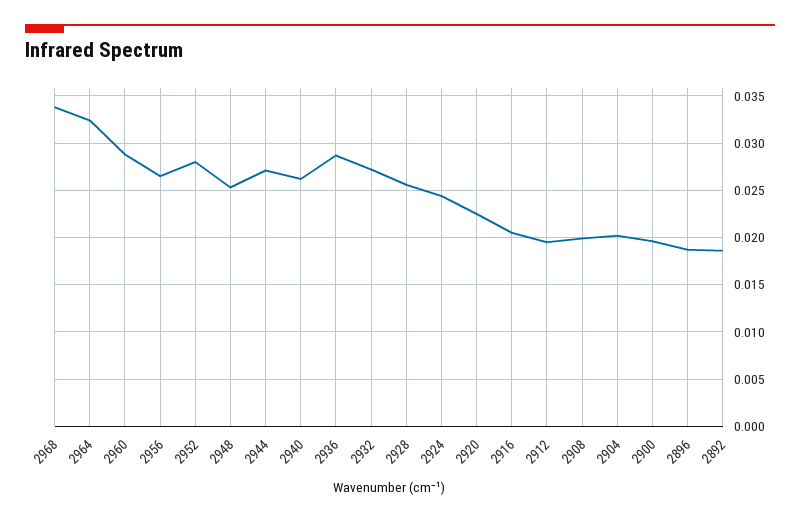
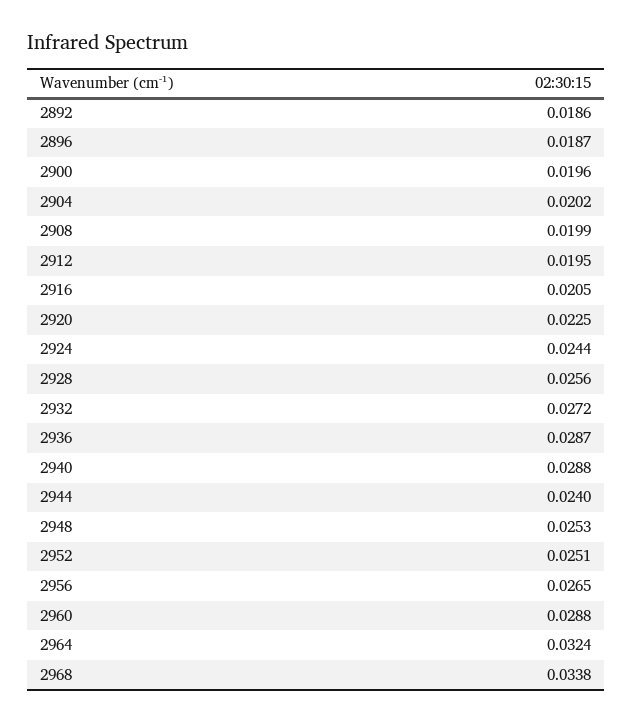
2952: 0.028 -> 0.0251
2944: 0.027 -> 0.024
2940: 0.026 -> 0.0288

